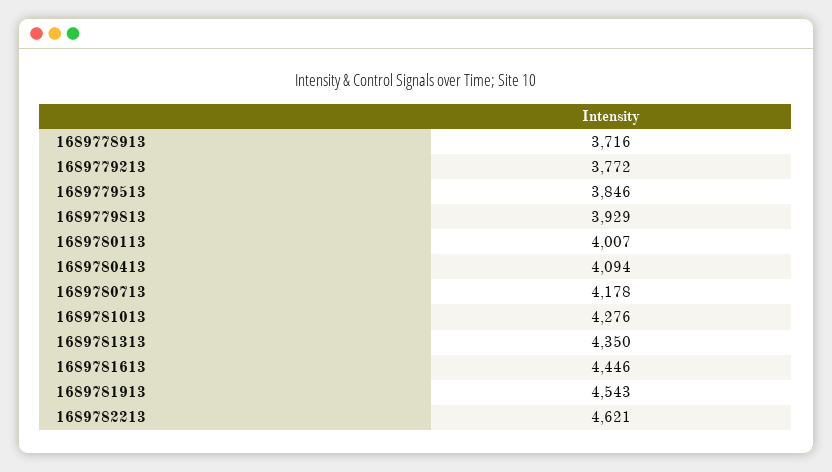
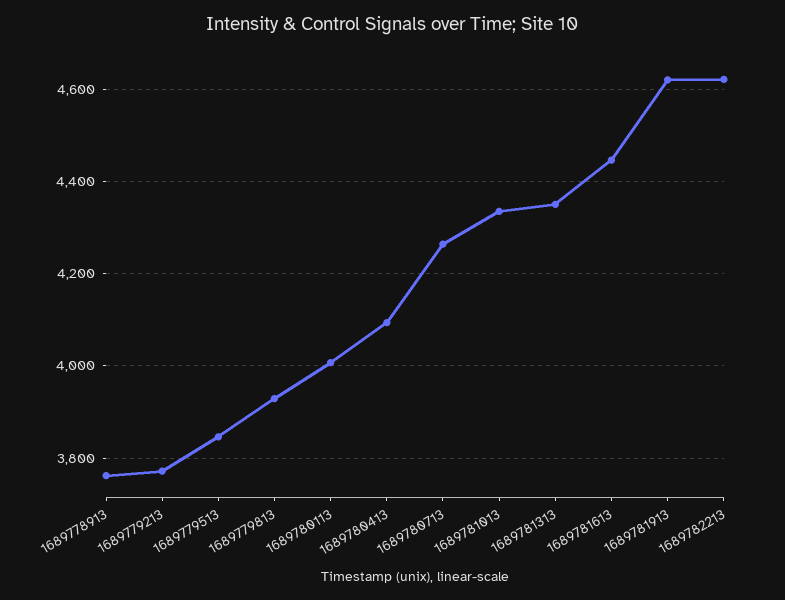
1689778913: 3716 -> 3760
1689780713: 4178 -> 4260
1689781013: 4276 -> 4340
1689781913: 4543 -> 4620

